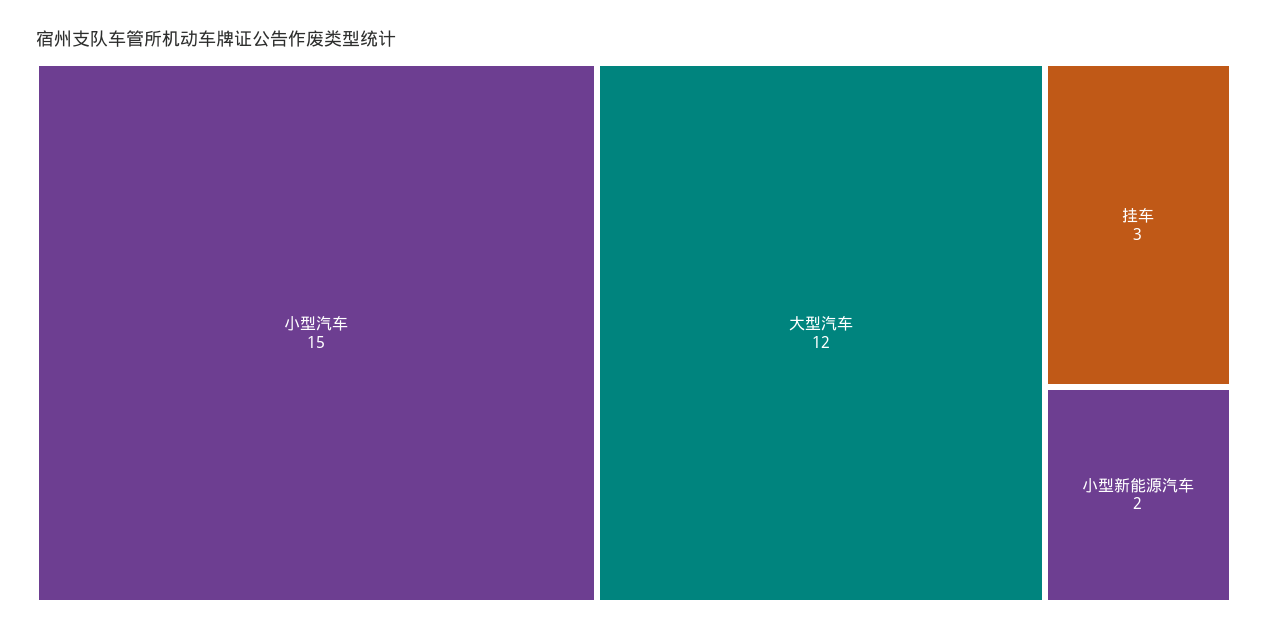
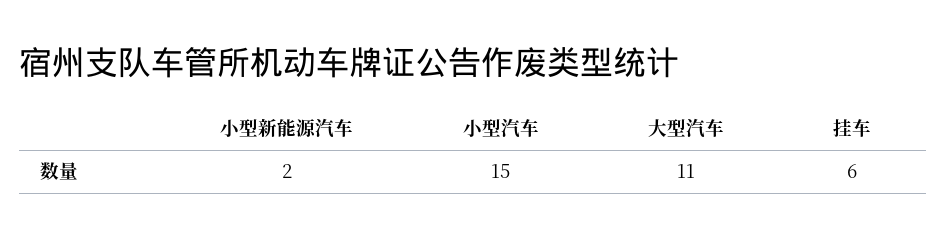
大型汽车: 12 -> 11
挂车: 3 -> 6

